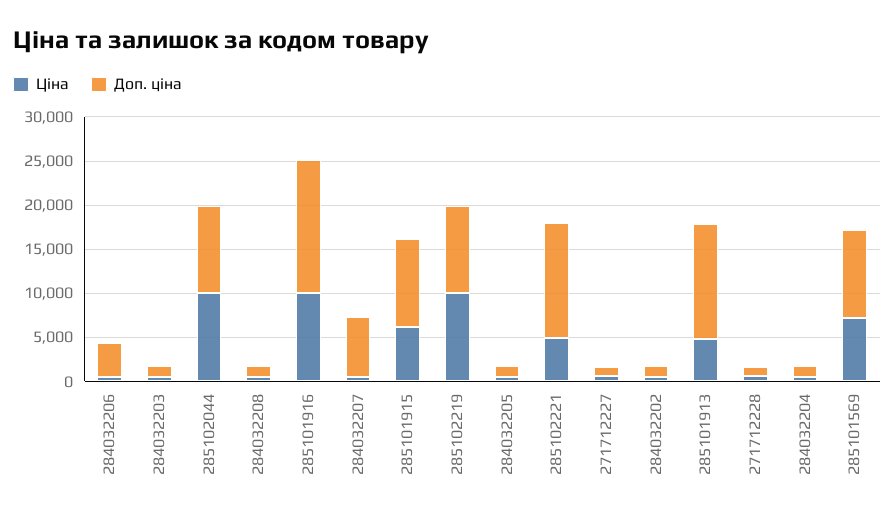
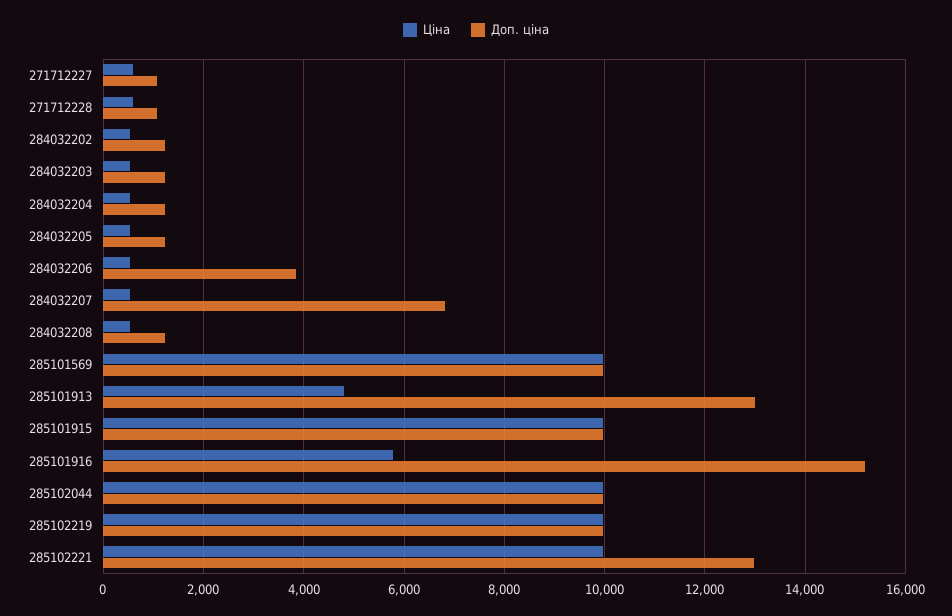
Ціна, 285101916: 10000 -> 5800
Ціна, 285101915: 6000 -> 10000
Ціна, 285102221: 5000 -> 10000
Ціна, 285101569: 7000 -> 10000

